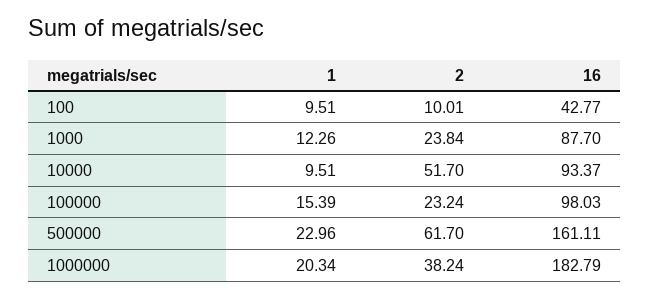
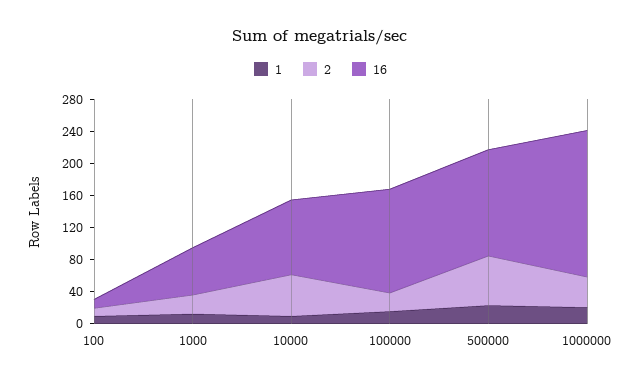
16, 100: 42.77 -> 10
16, 1000: 87.7 -> 60
16, 100000: 98.03 -> 130
16, 500000: 161.11 -> 130

